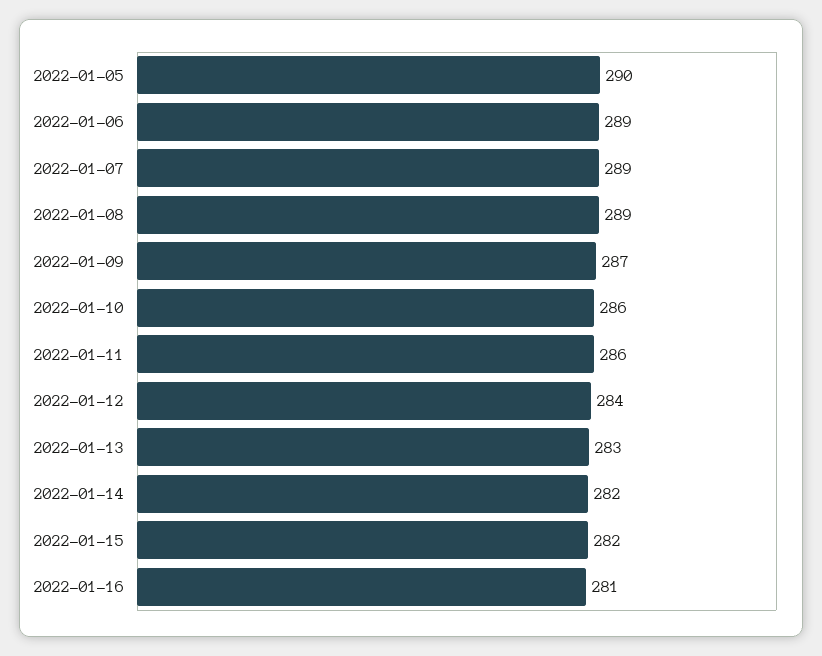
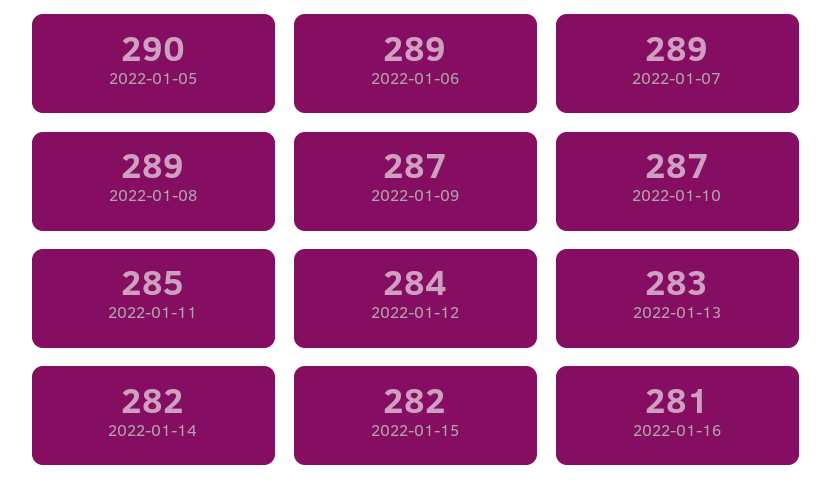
2022-01-10: 286 -> 287
2022-01-11: 286 -> 285

